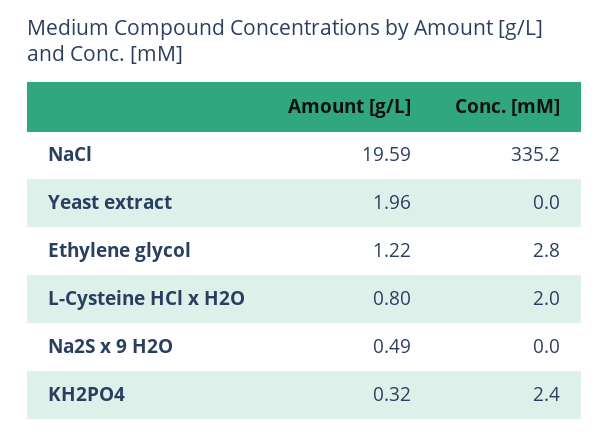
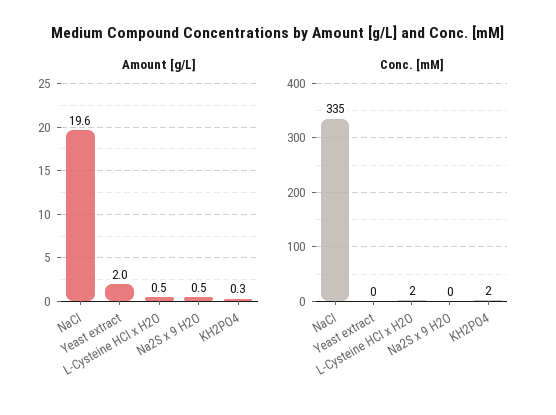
Amount [g/L], Ethylene glycol: 1.22 -> none
Conc. [mM], Ethylene glycol: 2.8 -> none
Amount [g/L], L-Cysteine HCl x H2O: 0.8 -> 0.5

